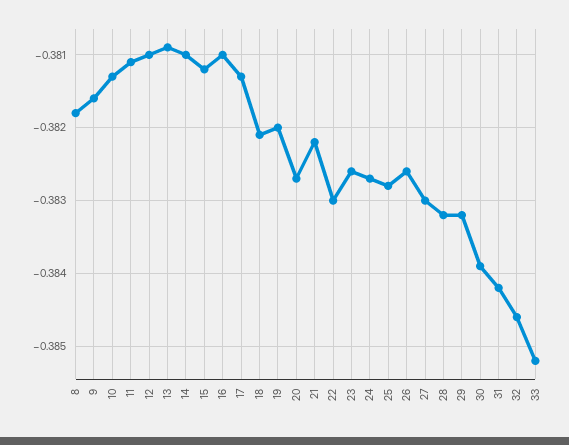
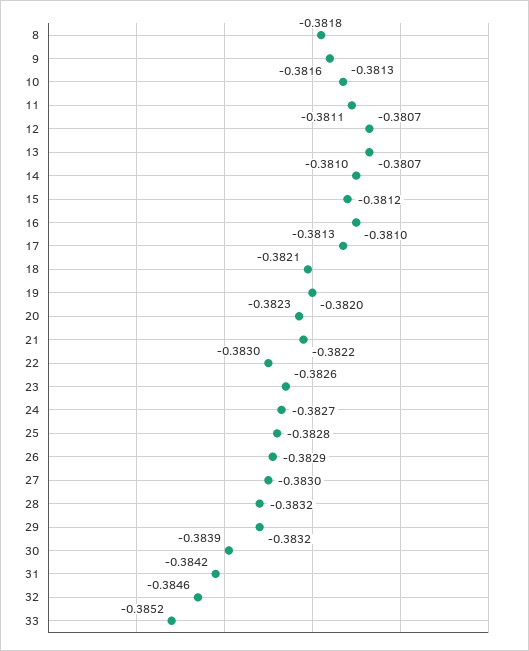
12: -0.381 -> -0.3807
13: -0.3809 -> -0.3807
20: -0.3827 -> -0.3823
26: -0.3826 -> -0.3829

